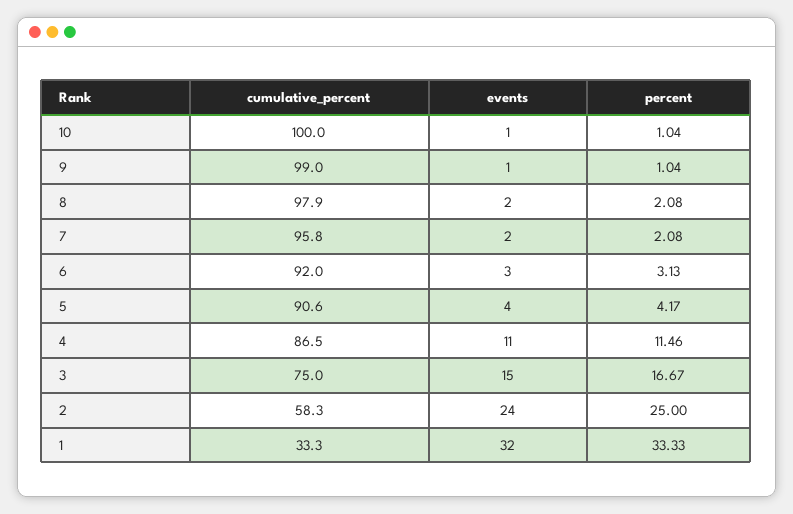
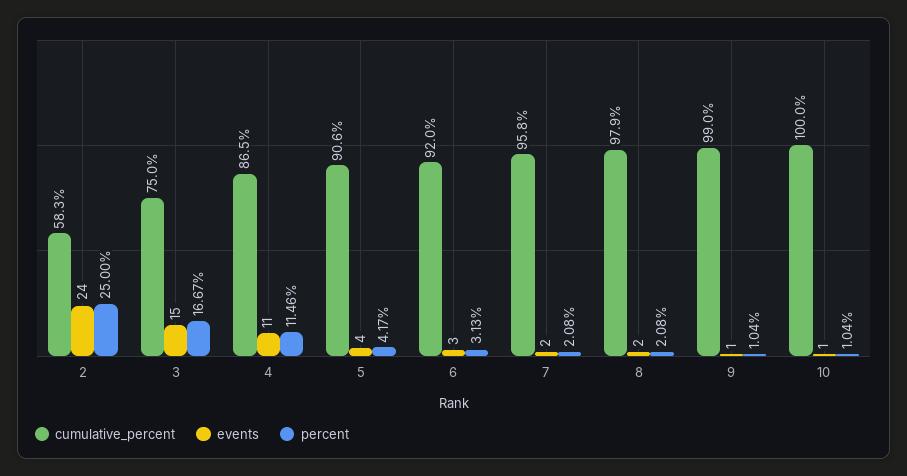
cumulative_percent, 1: 33.3 -> none
events, 1: 32 -> none
percent, 1: 33.33 -> none

